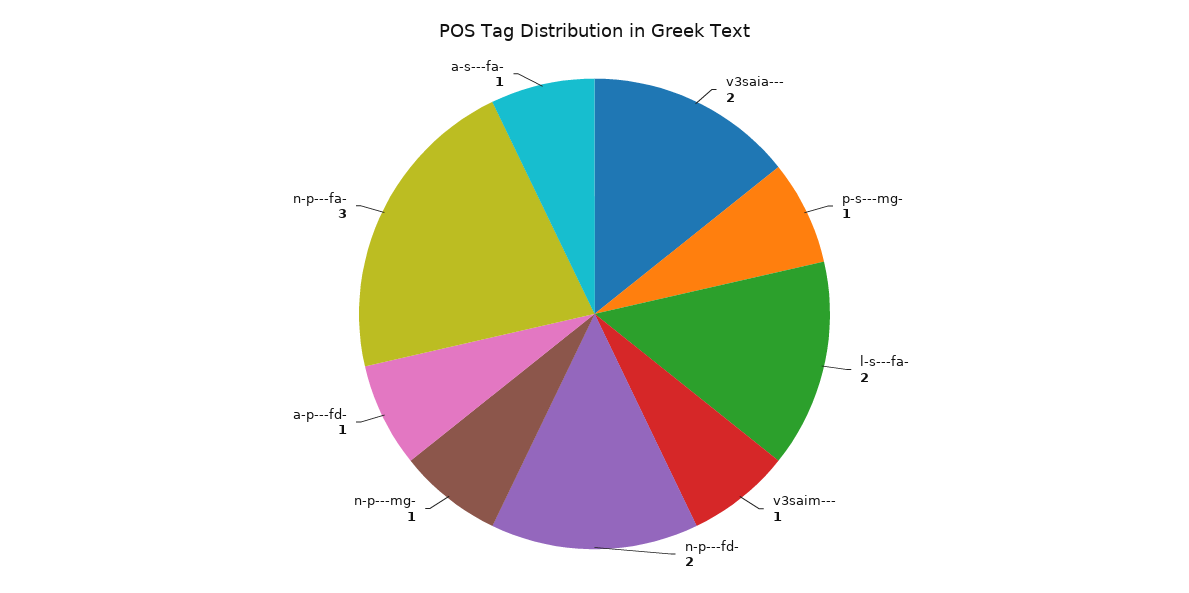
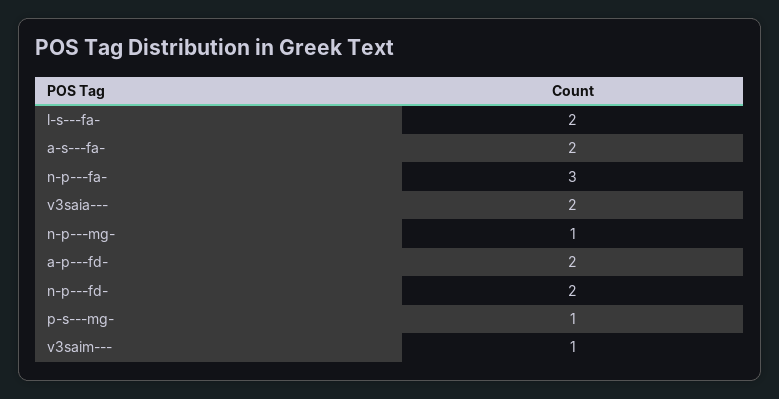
a-p---fd-: 1 -> 2
a-s---fa-: 1 -> 2

